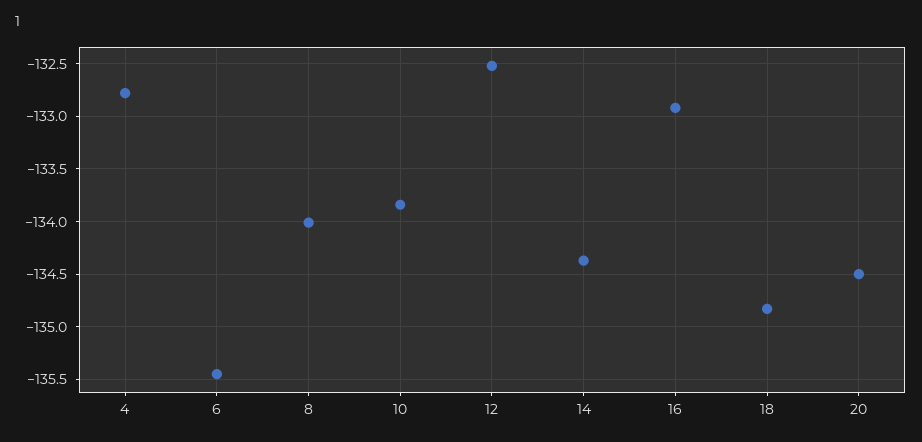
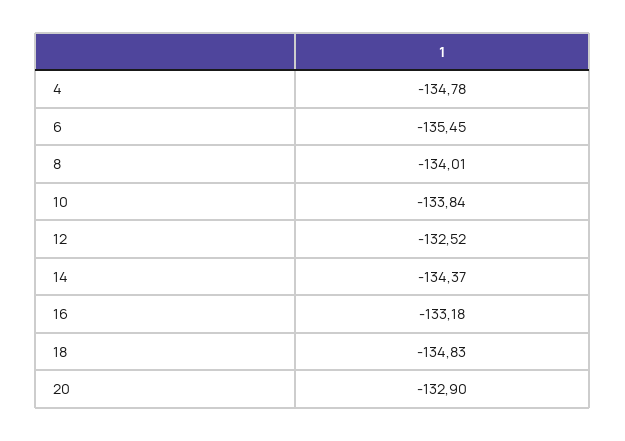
4: -132.8 -> -134.78
16: -132.9 -> -133.18
20: -134.5 -> -132.9

